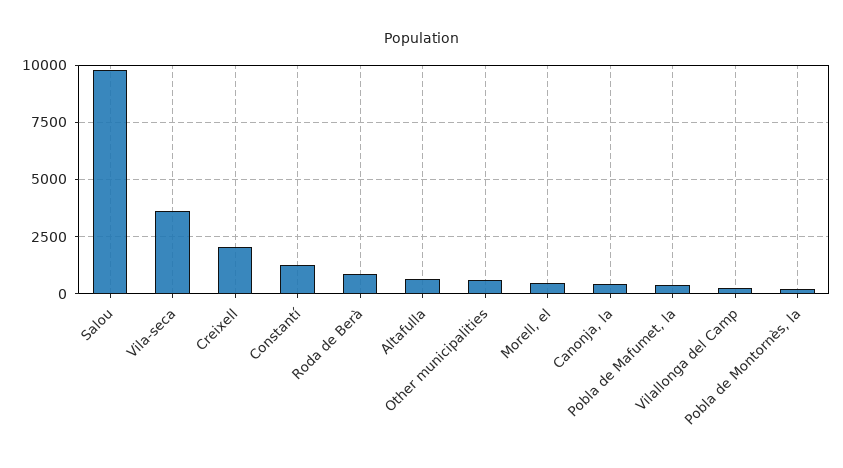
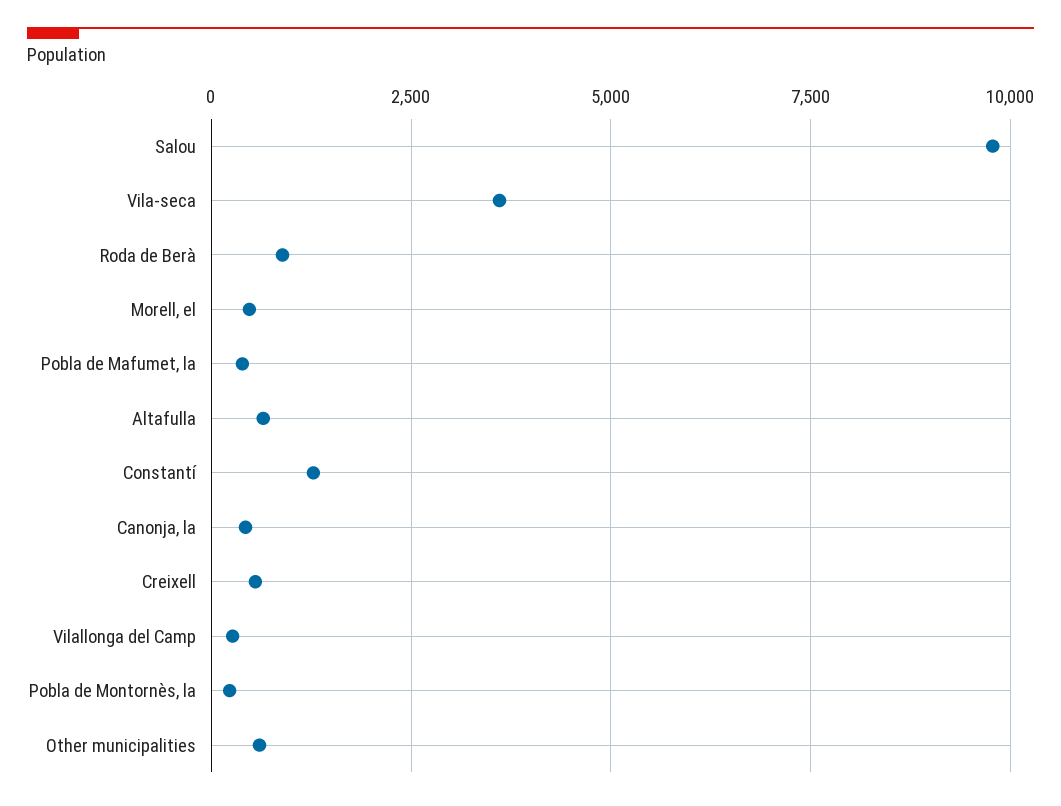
Creixell: 2000 -> 500

